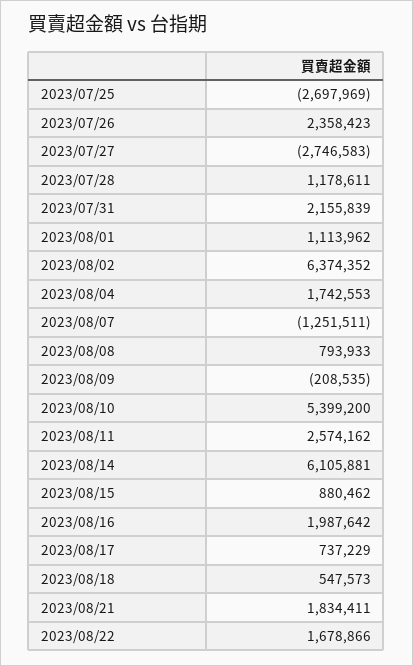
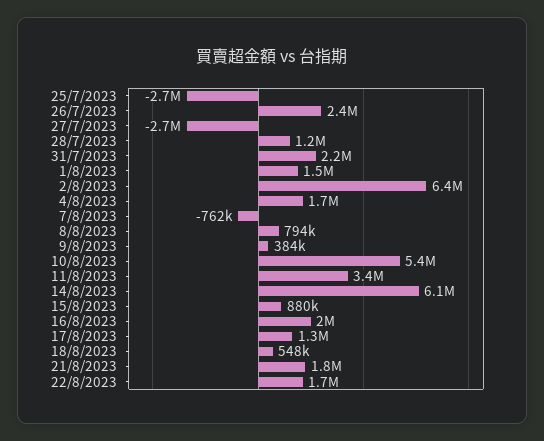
2023/08/01: 1113962 -> 1500000
2023/08/07: -1251511 -> -762000
2023/08/09: -208535 -> 384000
2023/08/11: 2574162 -> 3400000
2023/08/17: 737229 -> 1300000

